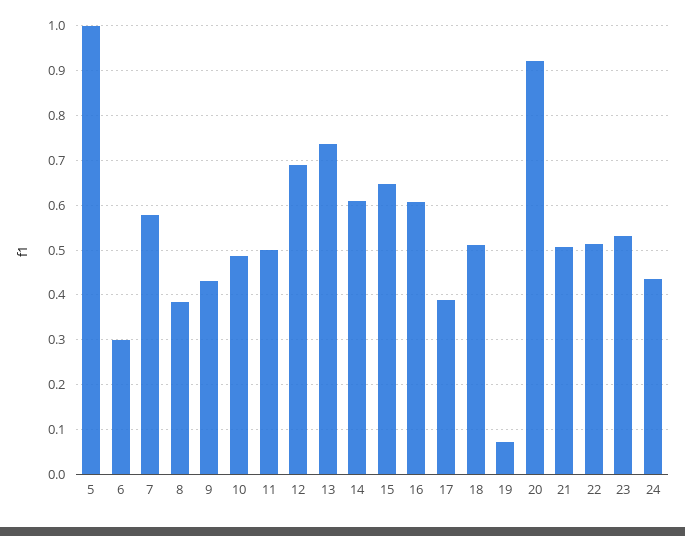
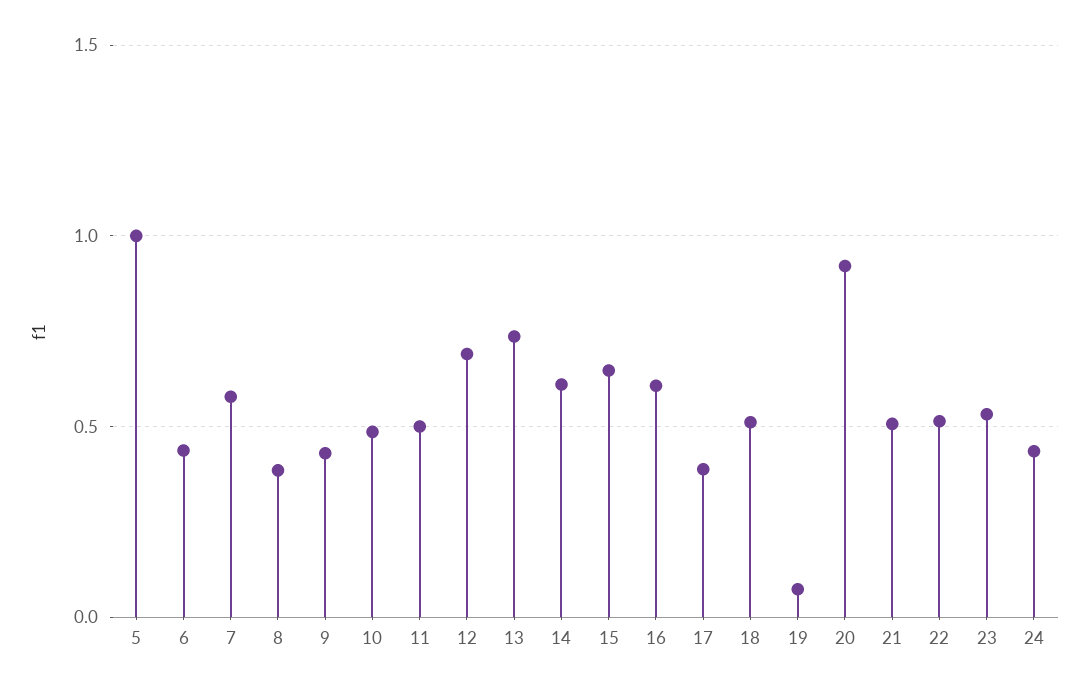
6: 0.3 -> 0.45

